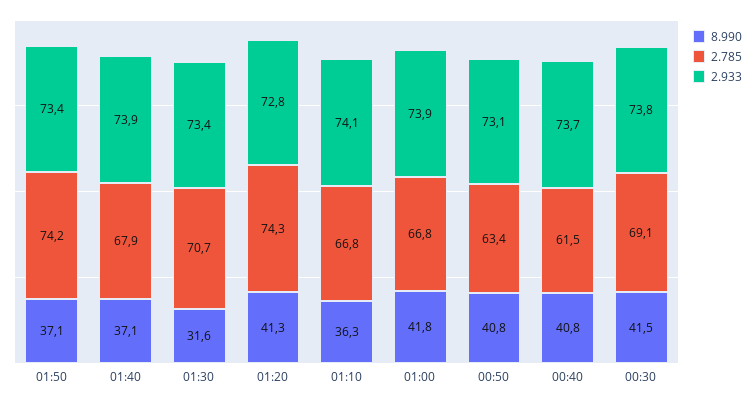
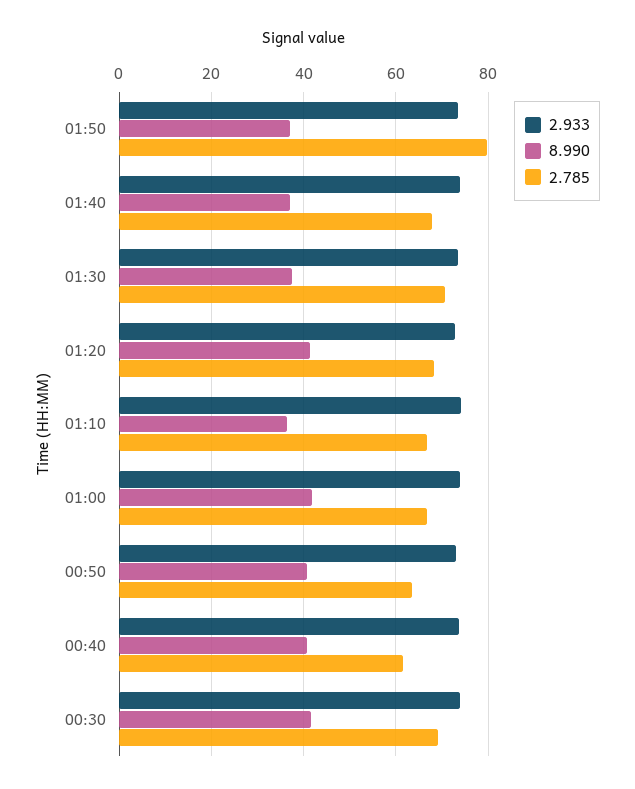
2.785, 01:50: 74.2 -> 80
8.990, 01:30: 31.6 -> 38
2.785, 01:20: 74.3 -> 68

